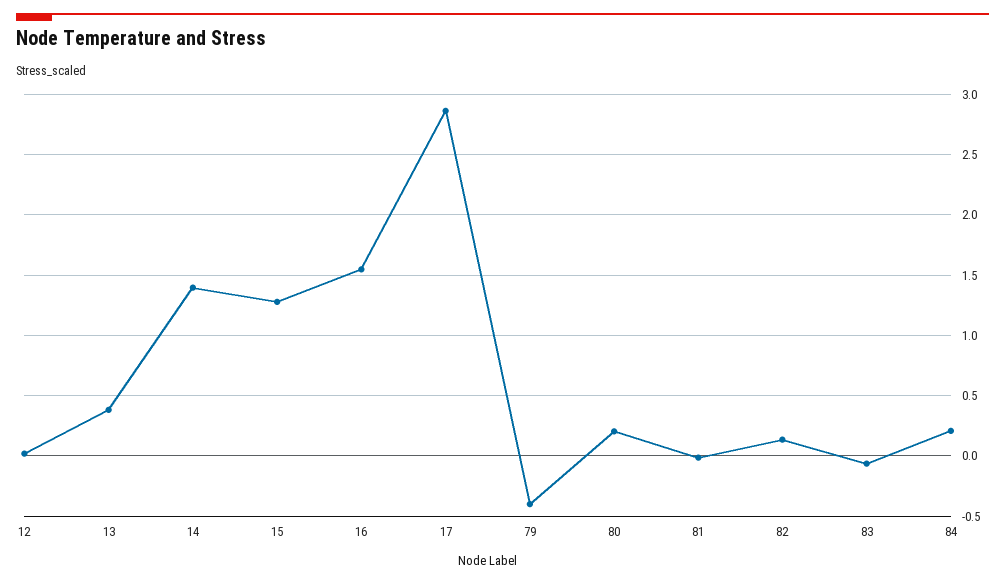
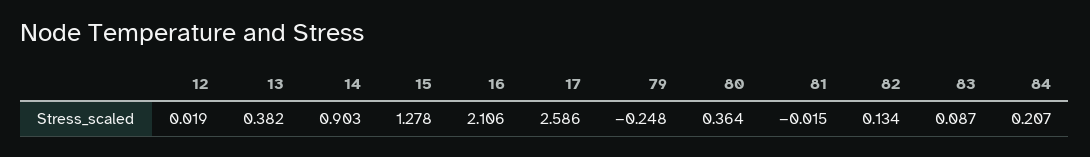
14: 1.4 -> 0.903
16: 1.55 -> 2.106
17: 2.85 -> 2.586
79: -0.4 -> -0.248
80: 0.2 -> 0.364
83: -0.05 -> 0.087

